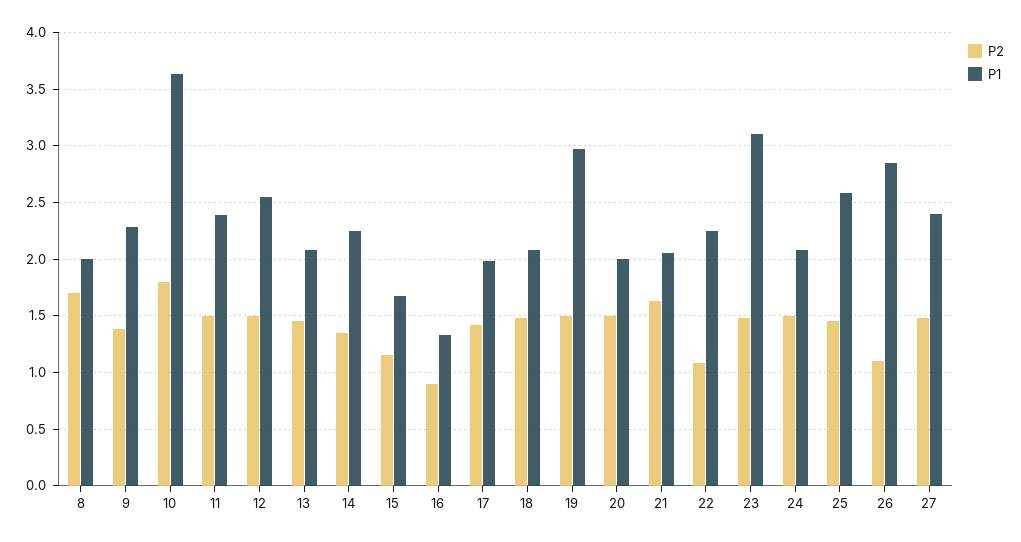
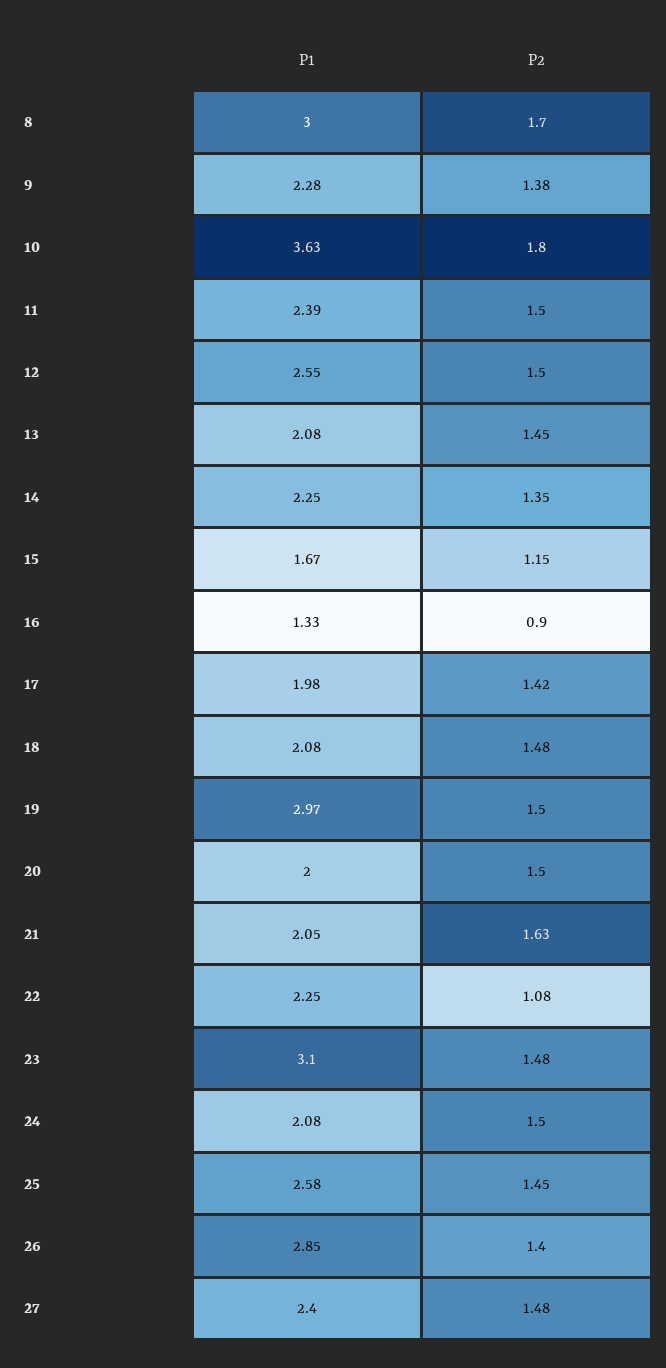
P1, 8: 2 -> 3
P2, 26: 1.1 -> 1.4

